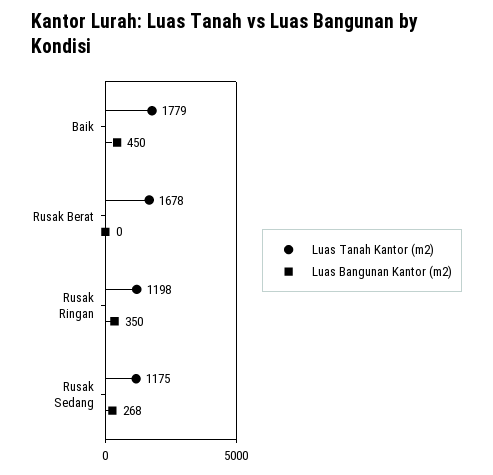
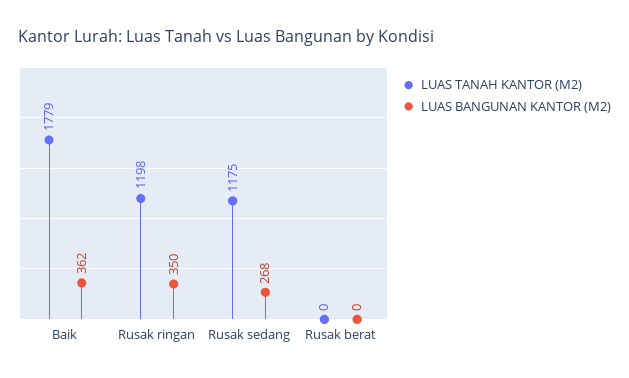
Luas Bangunan Kantor (m2), Baik: 450 -> 362
Luas Tanah Kantor (m2), Rusak Berat: 1678 -> 0

